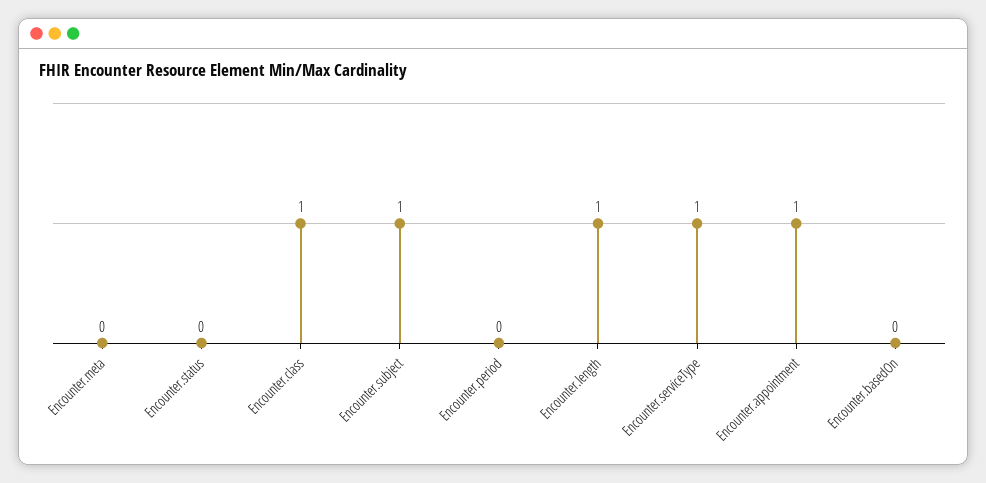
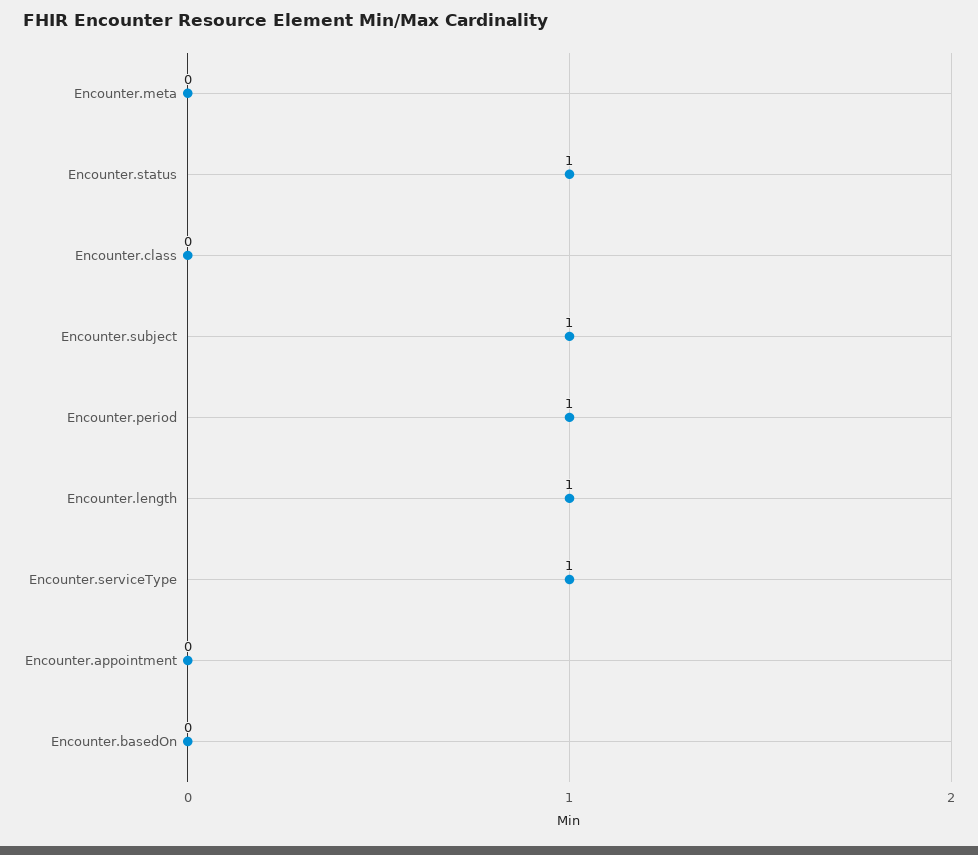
Encounter.status: 0 -> 1
Encounter.class: 1 -> 0
Encounter.period: 0 -> 1
Encounter.appointment: 1 -> 0

